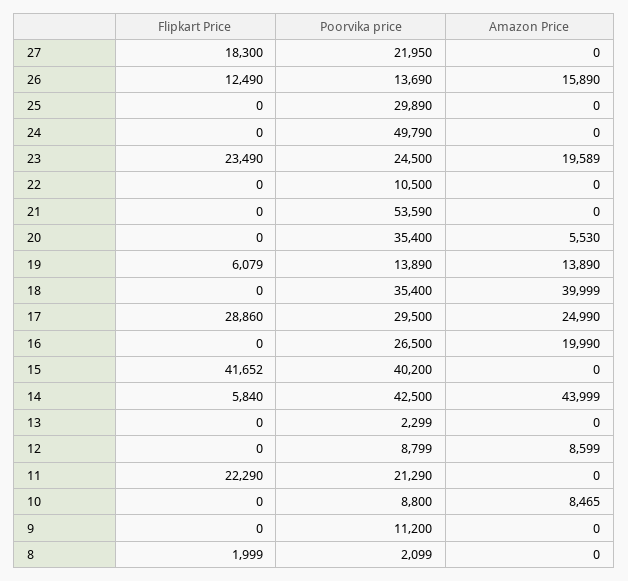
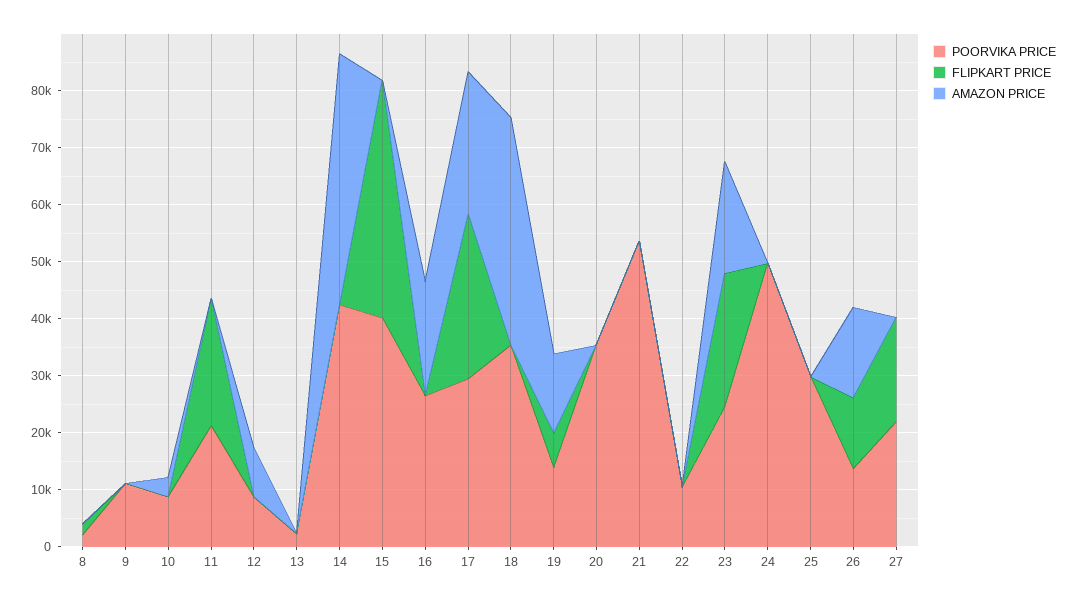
Amazon Price, 20: 5530 -> 0
Flipkart Price, 14: 5840 -> 0
Amazon Price, 10: 8465 -> 4000

